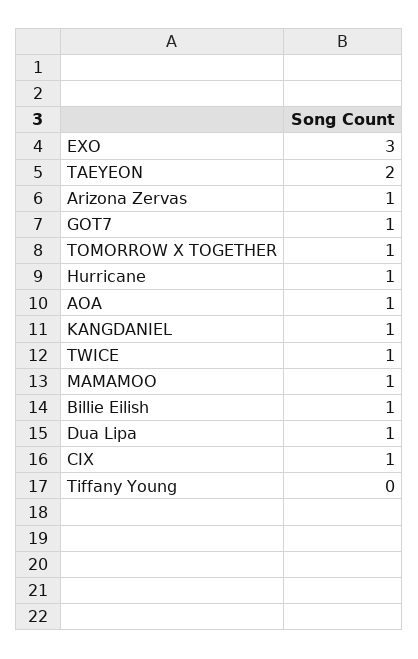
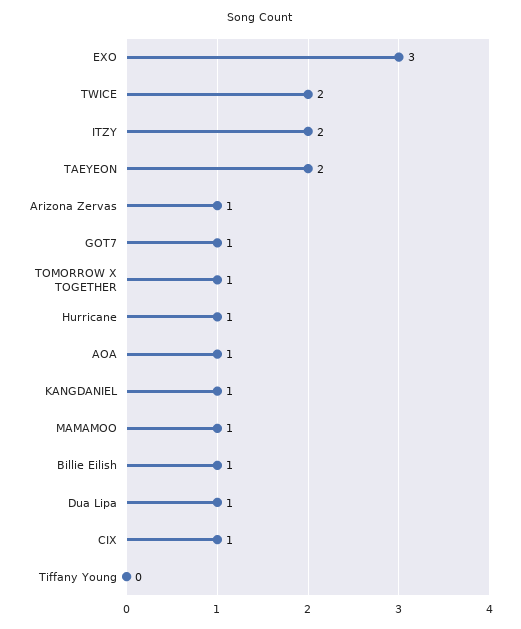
TWICE: 1 -> 2
ITZY: none -> 2

